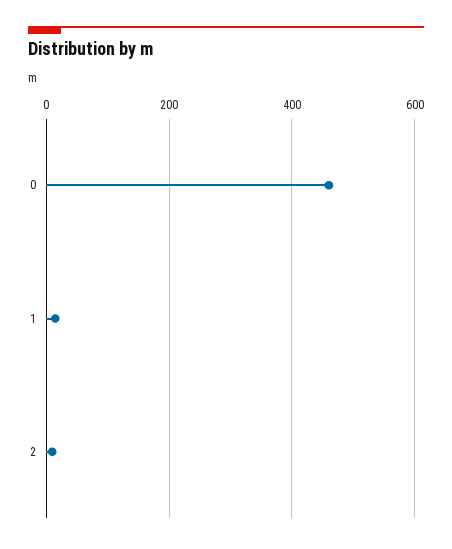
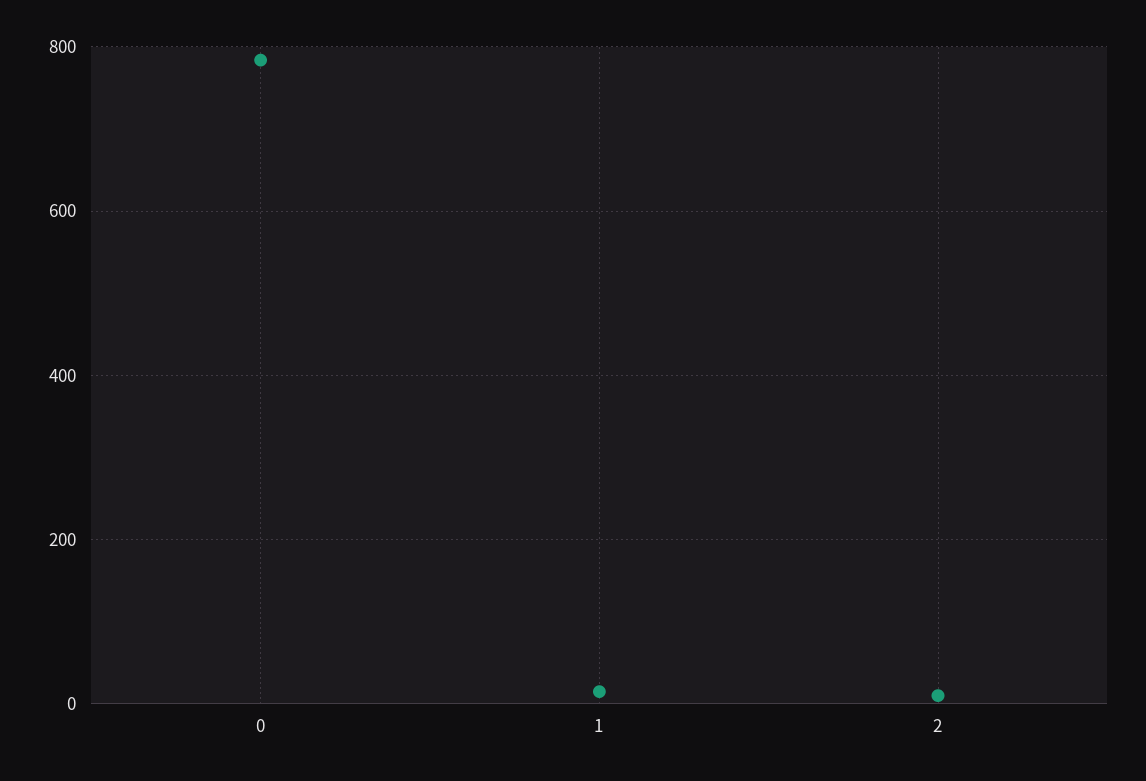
0: 460 -> 780

